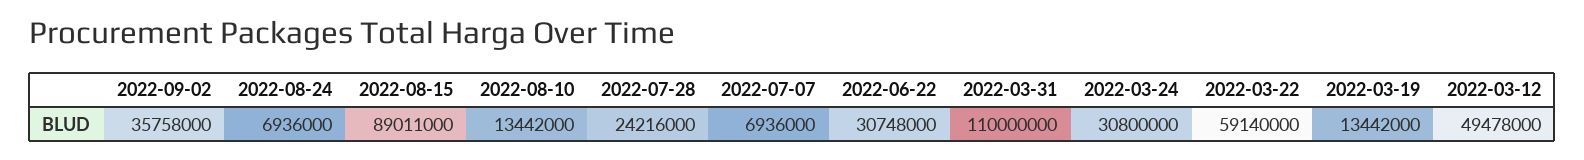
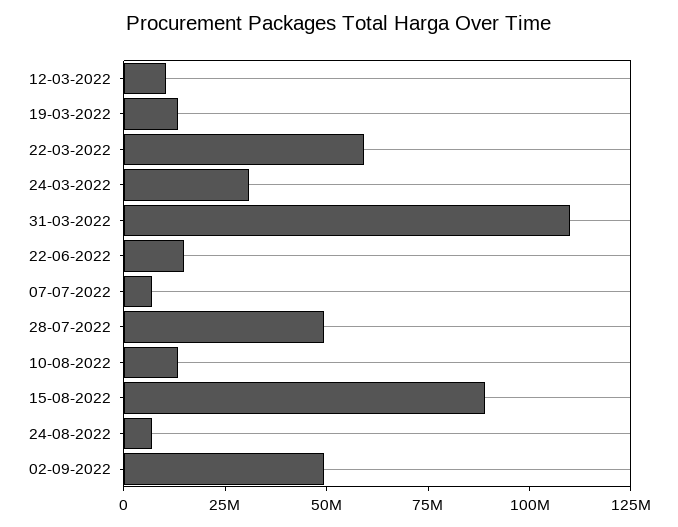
2022-09-02: 35758000 -> 50000000
2022-07-28: 24216000 -> 50000000
2022-06-22: 30748000 -> 15000000
2022-03-12: 49478000 -> 10000000

